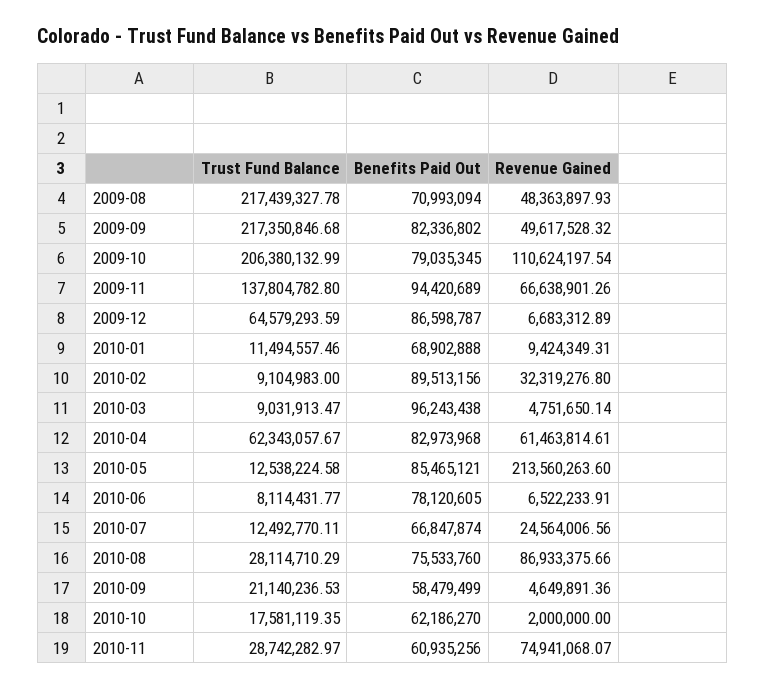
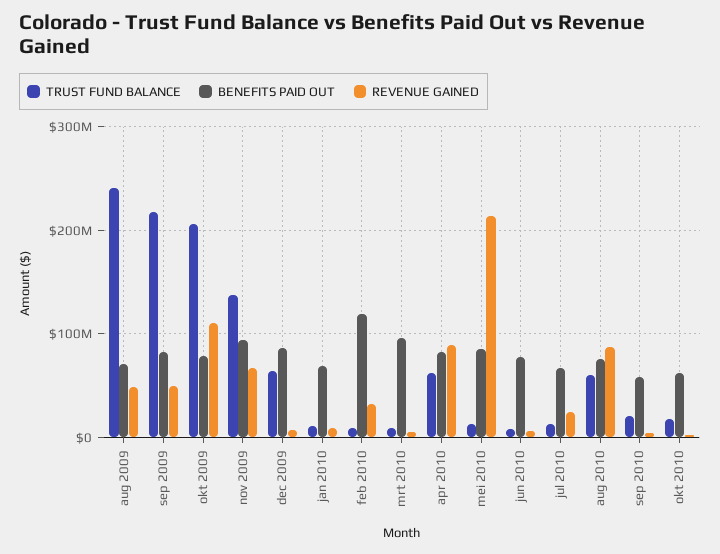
Trust Fund Balance, 2009-08: 217439327.78 -> 240000000
Benefits Paid Out, 2010-02: 89513156 -> 120000000
Revenue Gained, 2010-04: 61463814.61 -> 90000000
Trust Fund Balance, 2010-08: 28114710.29 -> 60000000
Trust Fund Balance, 2010-11: 28742282.97 -> none
Benefits Paid Out, 2010-11: 60935256 -> none
Revenue Gained, 2010-11: 74941068.07 -> none

